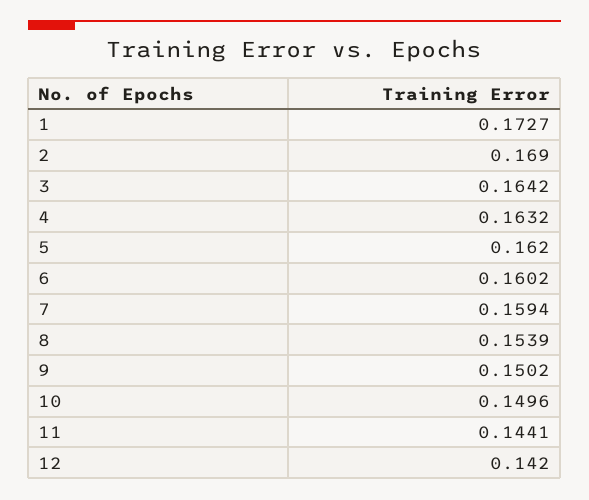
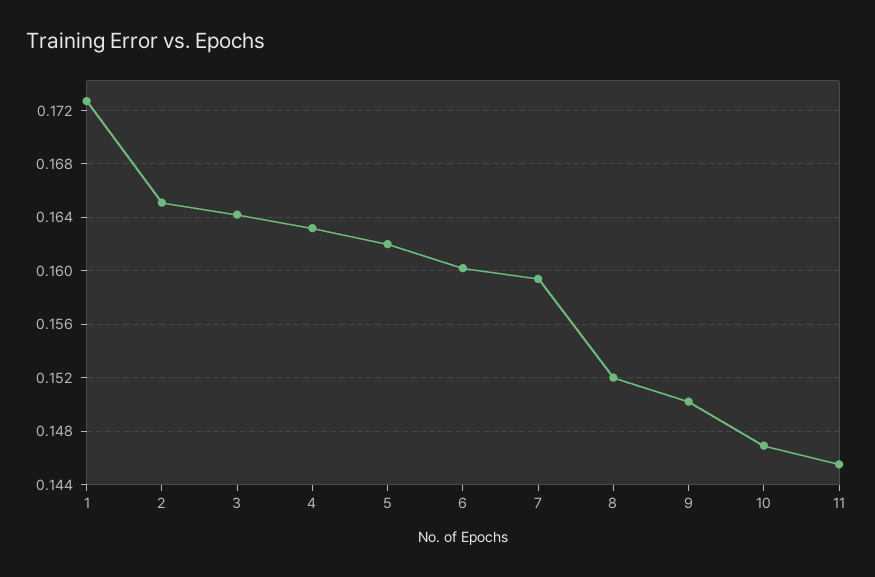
2: 0.169 -> 0.165
8: 0.1539 -> 0.152
10: 0.1496 -> 0.147
11: 0.1441 -> 0.1455
12: 0.142 -> none

